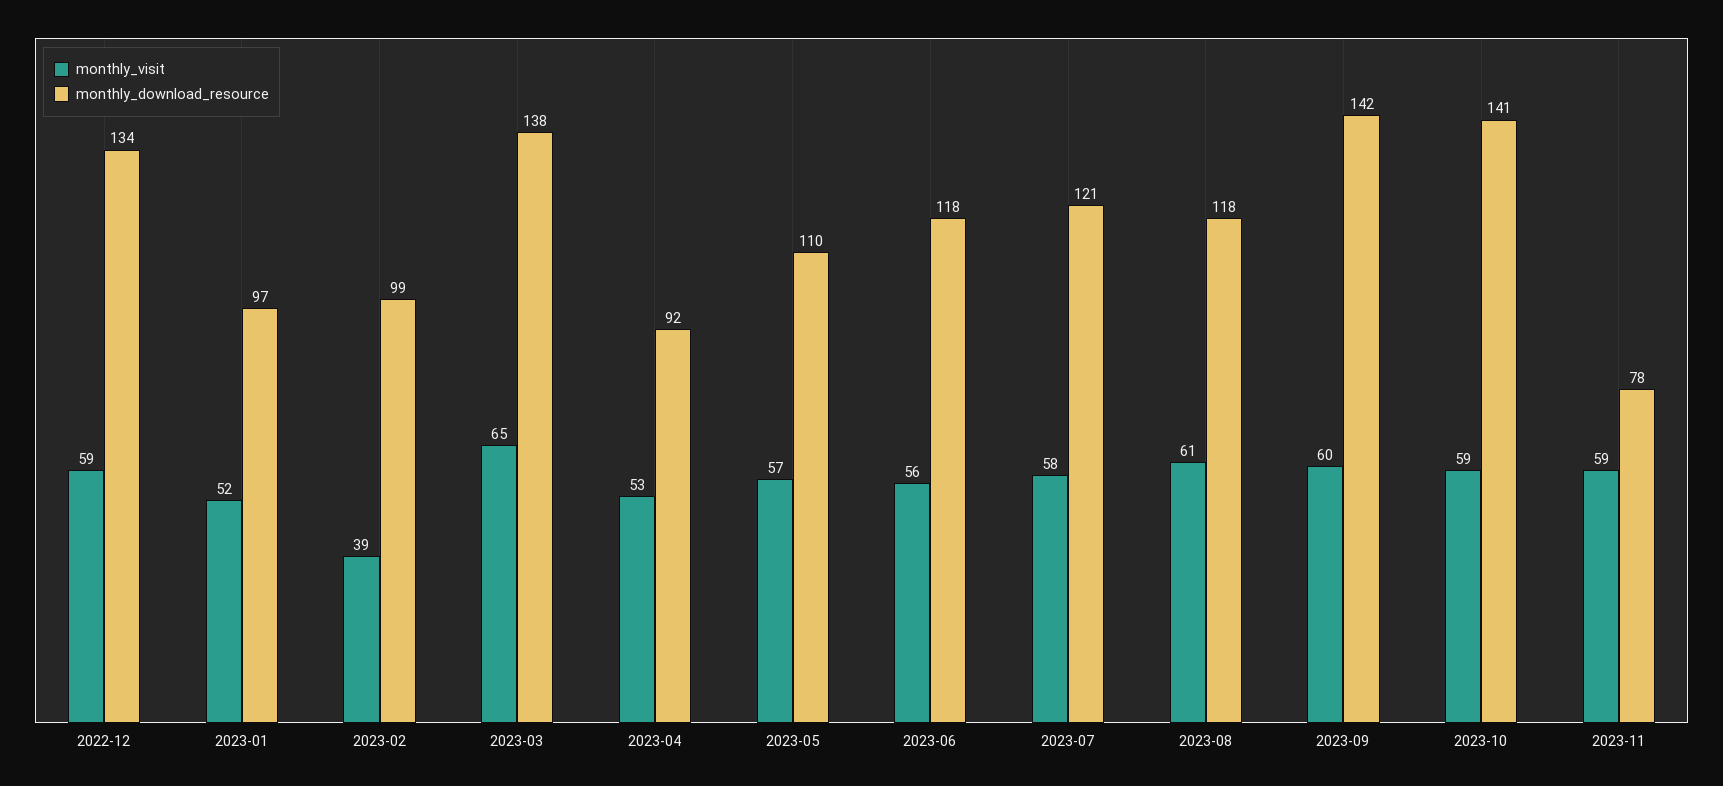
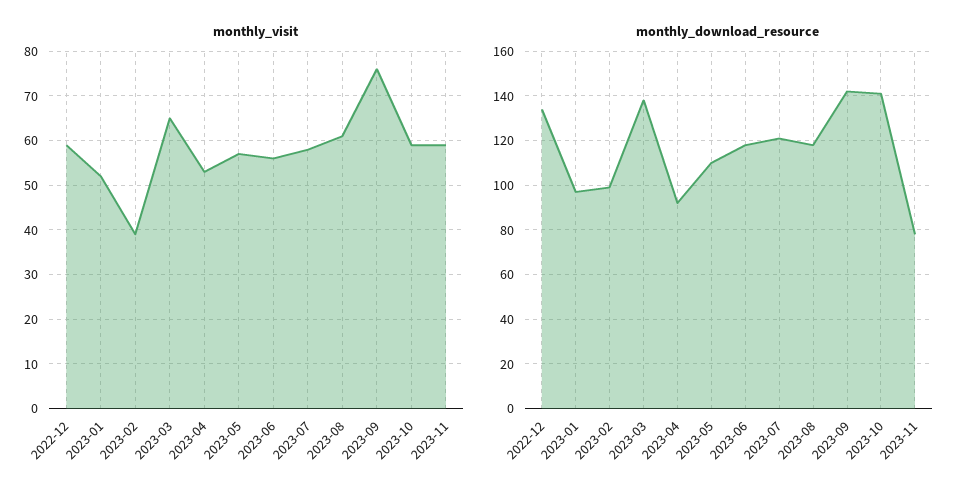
monthly_visit, 2023-09: 60 -> 75

